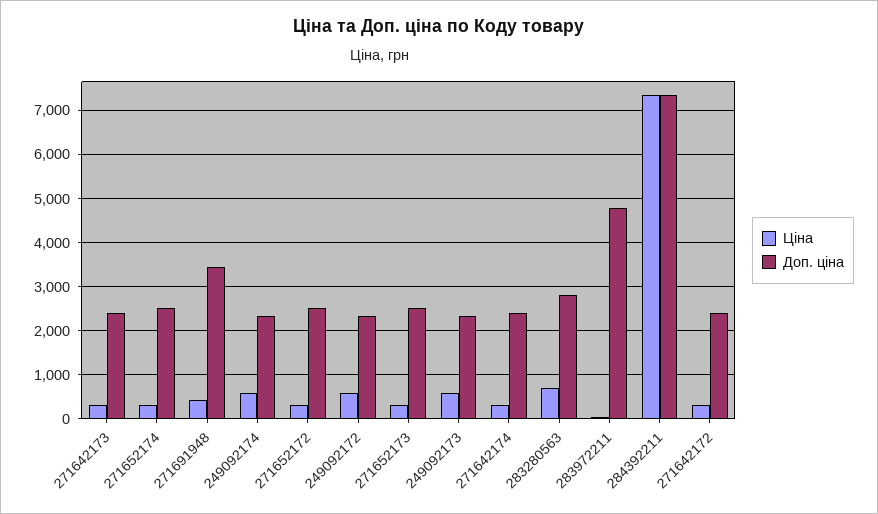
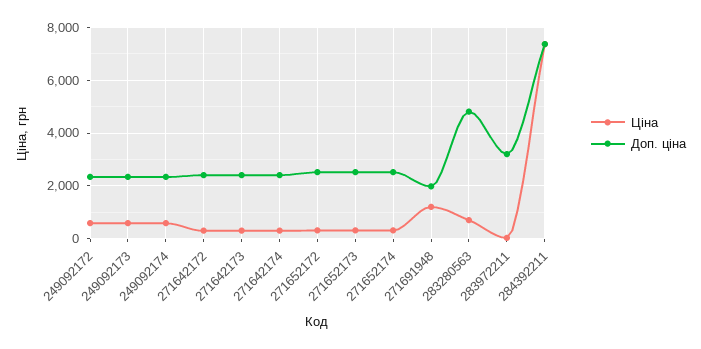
Ціна, 271691948: 400 -> 1250
Доп. ціна, 271691948: 3400 -> 2000
Доп. ціна, 283280563: 2800 -> 4750
Доп. ціна, 283972211: 4800 -> 3250

